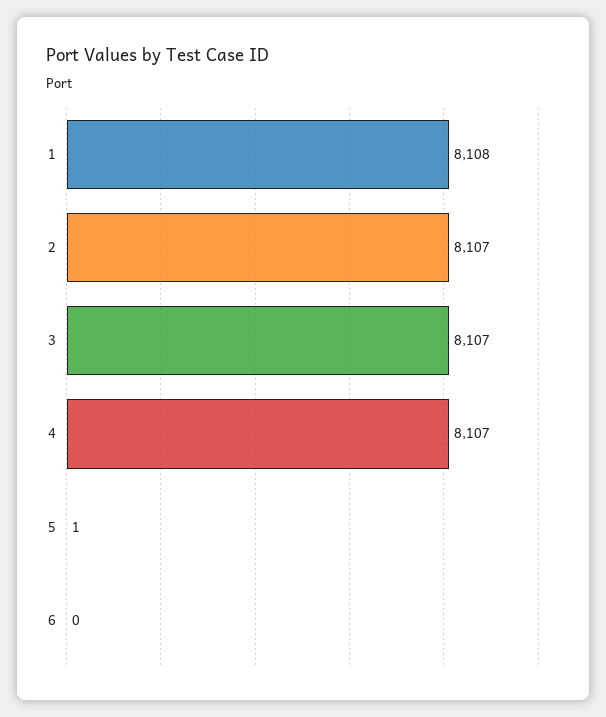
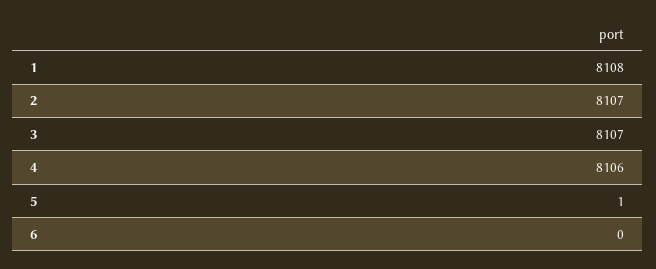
4: 8107 -> 8106

